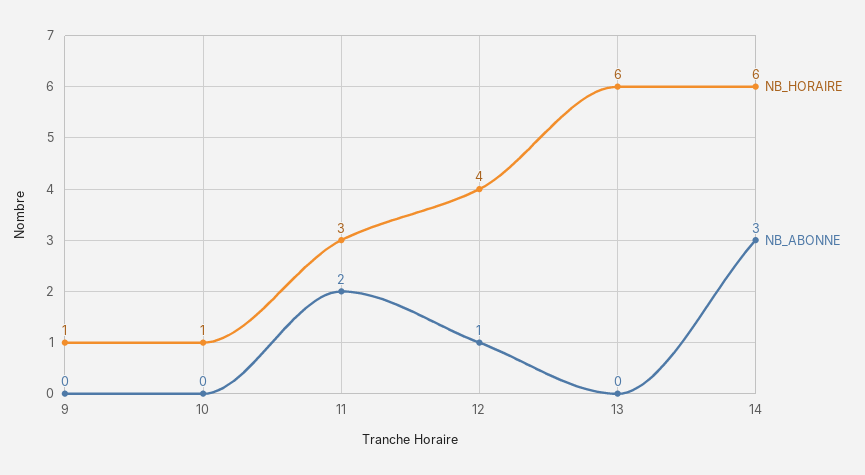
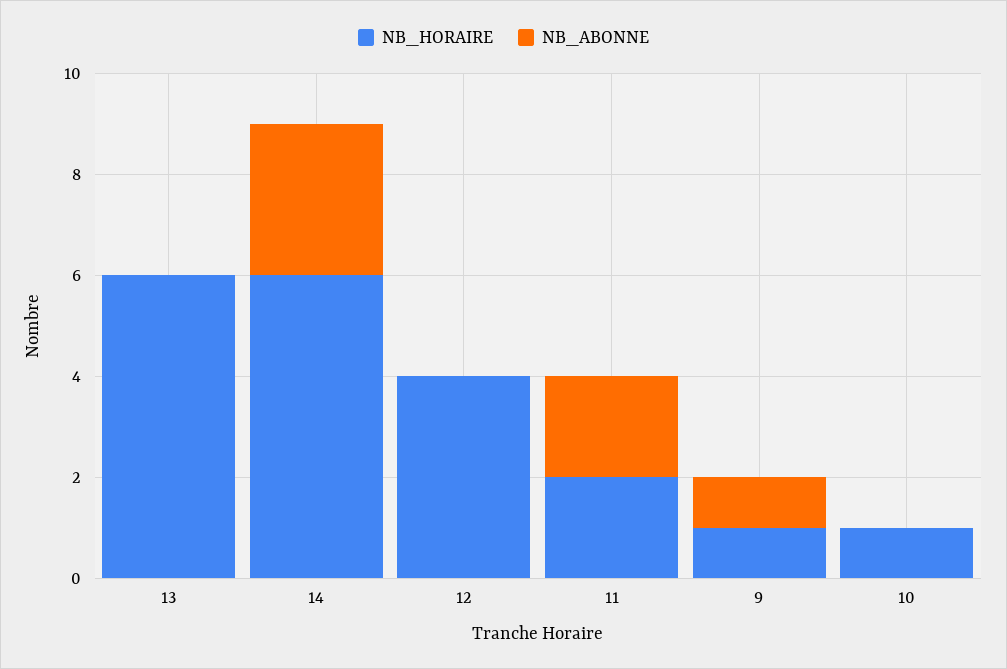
NB_ABONNE, 9: 0 -> 1
NB_HORAIRE, 11: 3 -> 2
NB_ABONNE, 12: 1 -> 0

